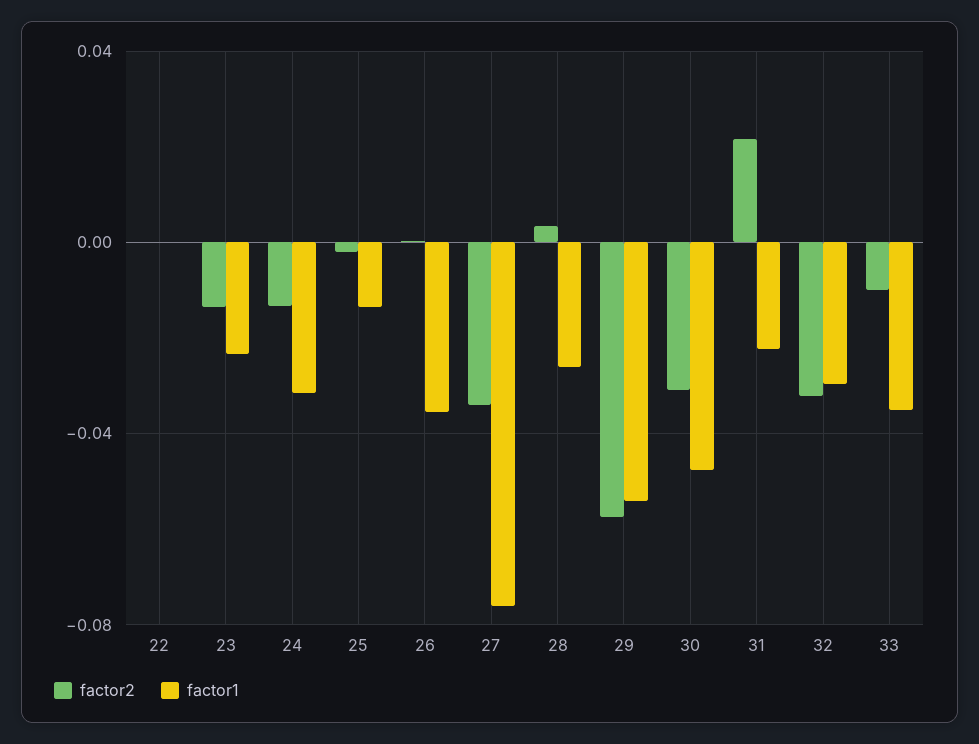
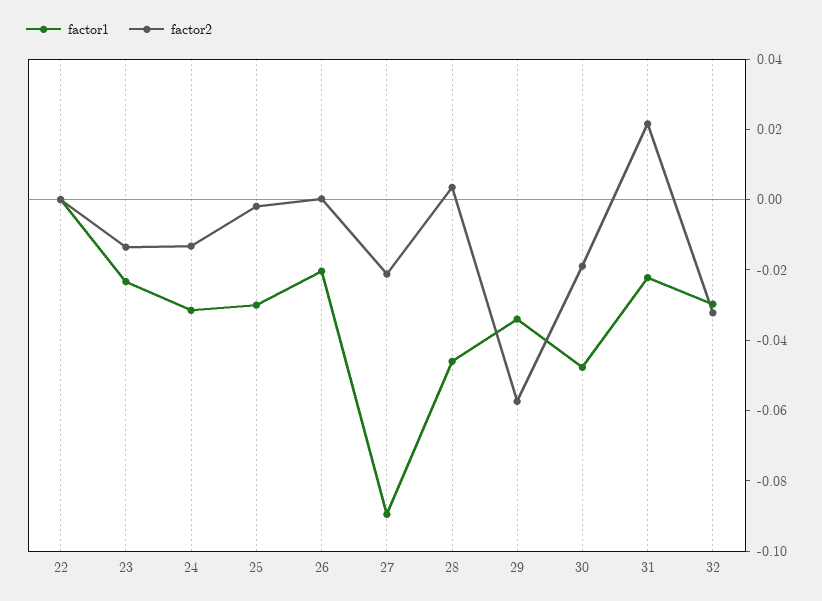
factor1, 25: -0.015 -> -0.03
factor1, 26: -0.035 -> -0.02
factor2, 27: -0.035 -> -0.02
factor1, 27: -0.075 -> -0.09
factor1, 28: -0.025 -> -0.045
factor1, 29: -0.055 -> -0.035
factor2, 30: -0.03 -> -0.02
factor2, 33: -0.01 -> none
factor1, 33: -0.035 -> none

